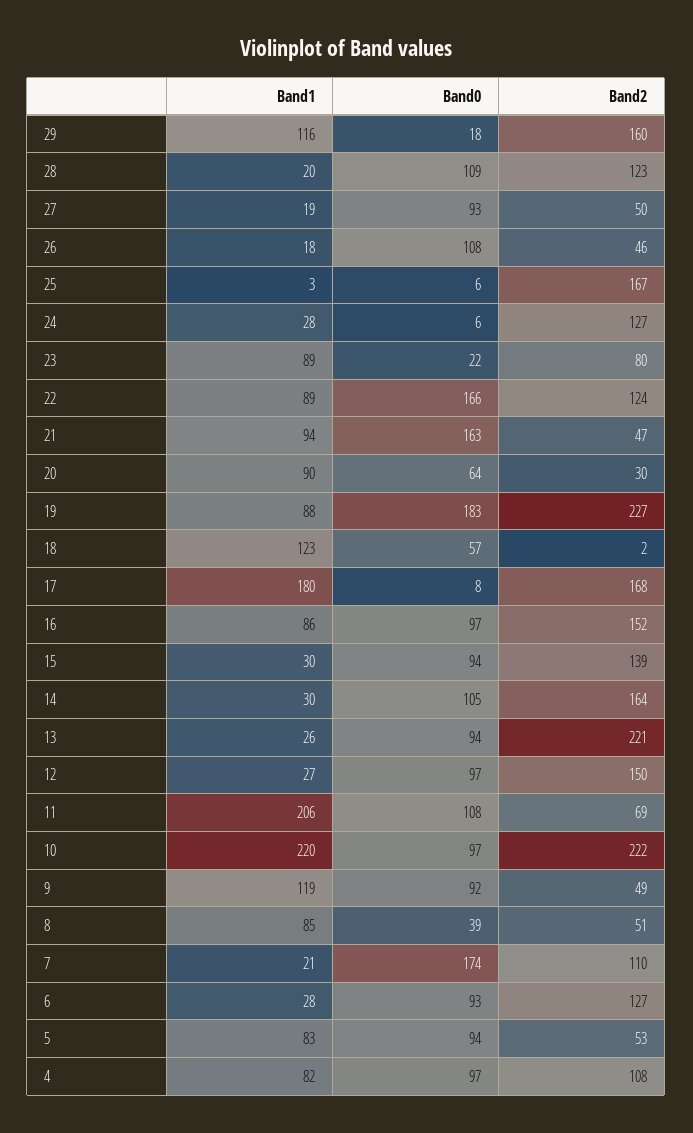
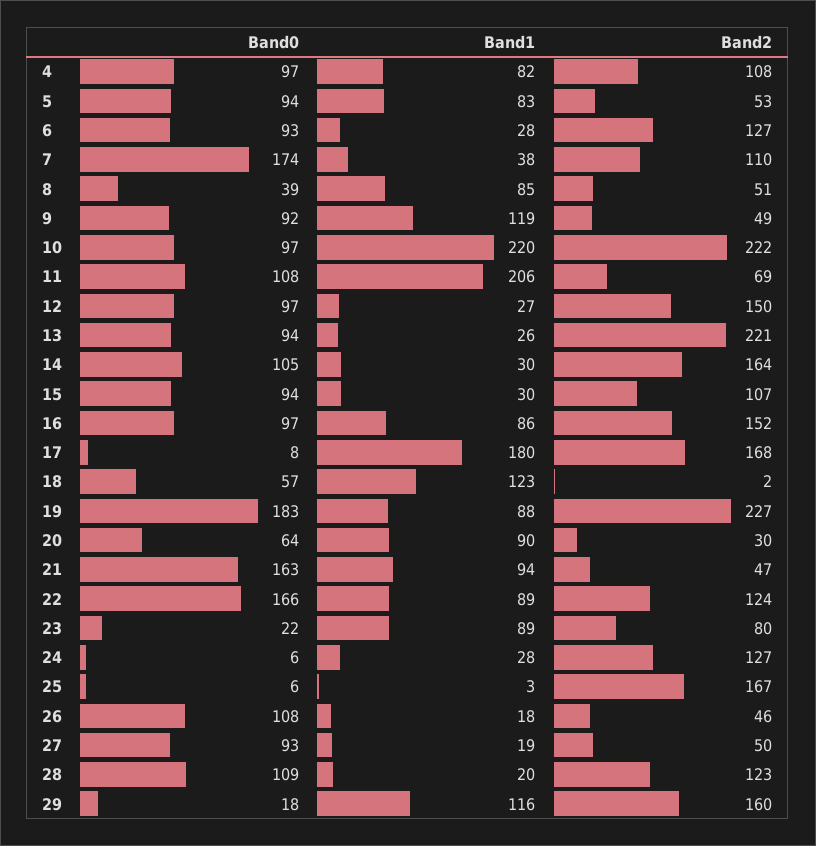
Band2, 15: 139 -> 107
Band1, 7: 21 -> 38

